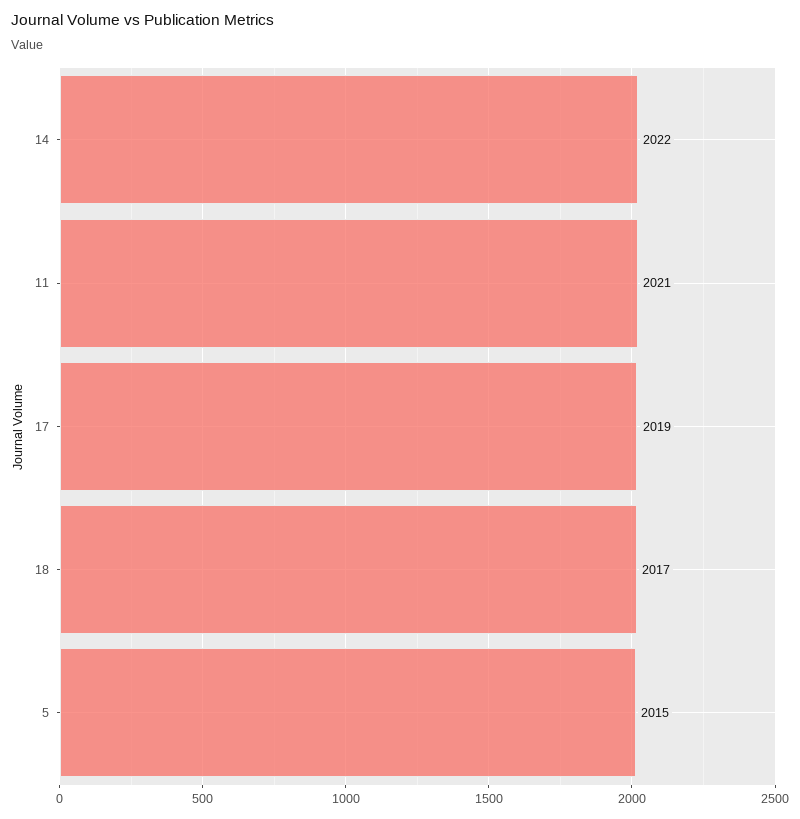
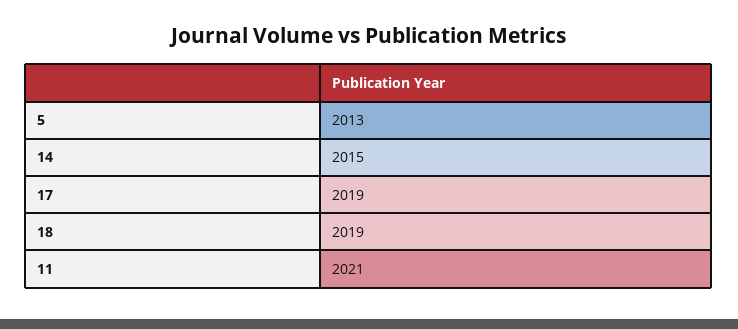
14: 2022 -> 2015
18: 2017 -> 2019
5: 2015 -> 2013

